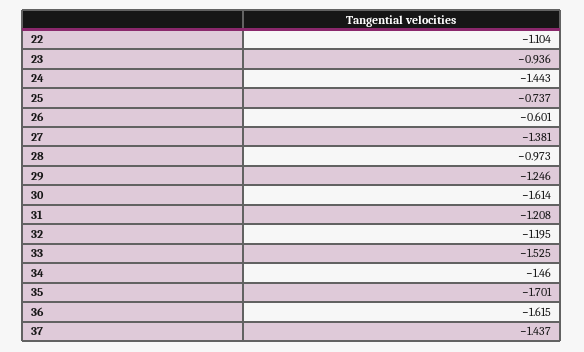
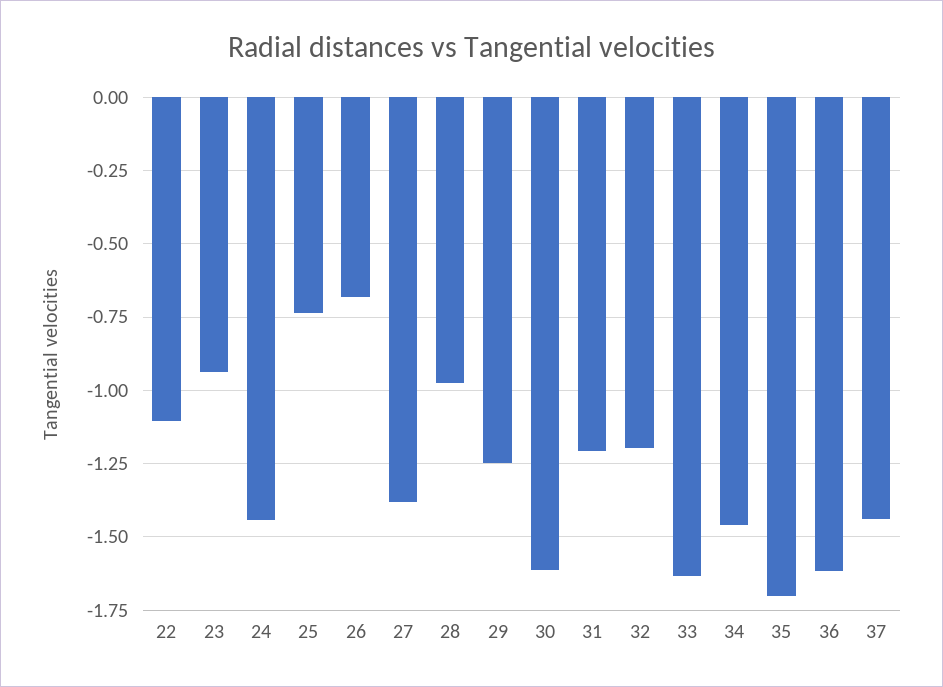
26: -0.601 -> -0.675
33: -1.525 -> -1.625

